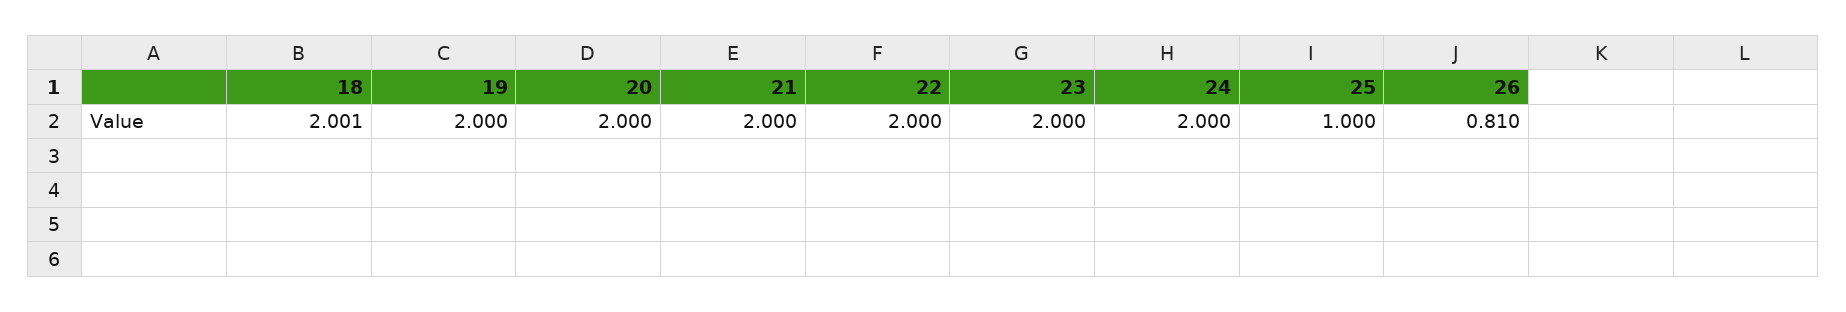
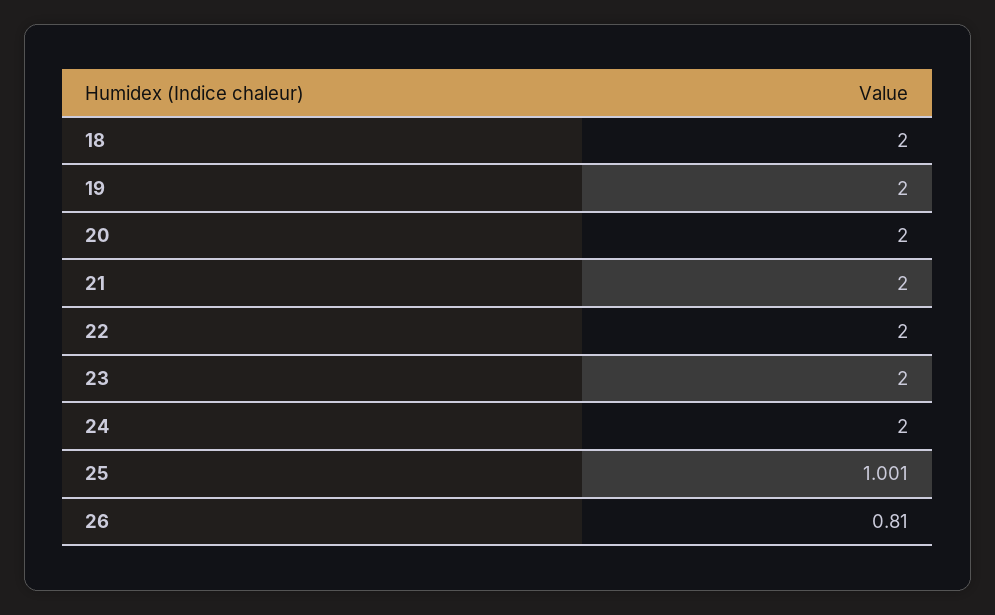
18: 2.001 -> 2
25: 1 -> 1.001

